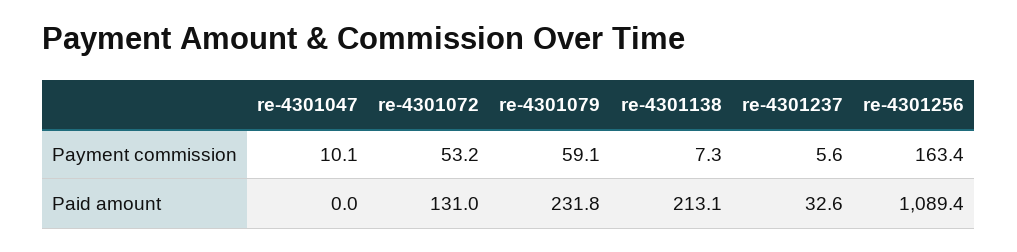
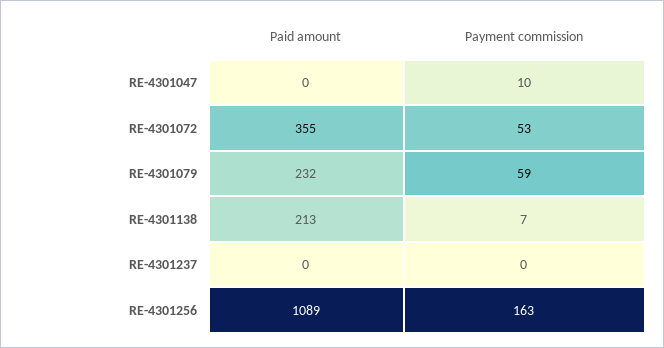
re-4301237, Payment commission: 5.6 -> 0
re-4301072, Paid amount: 131 -> 355
re-4301237, Paid amount: 32.6 -> 0

